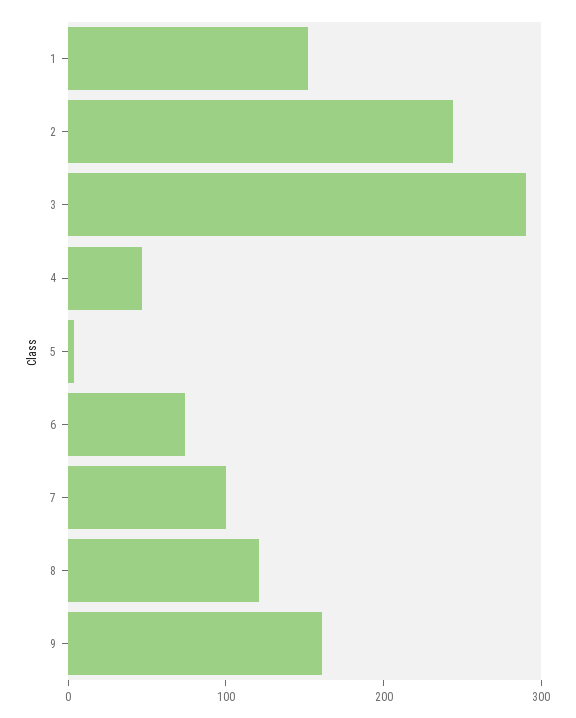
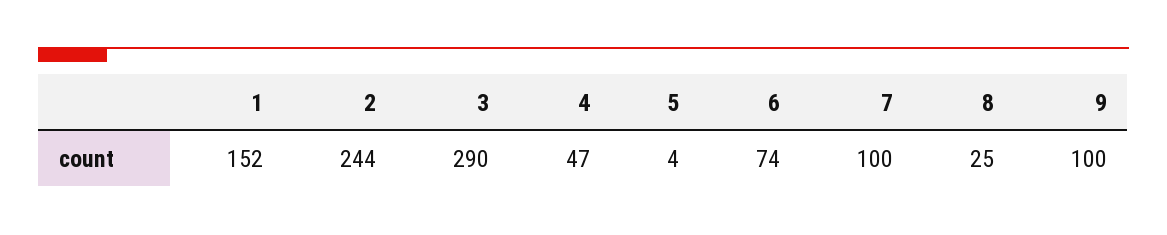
8: 120 -> 25
9: 160 -> 100

